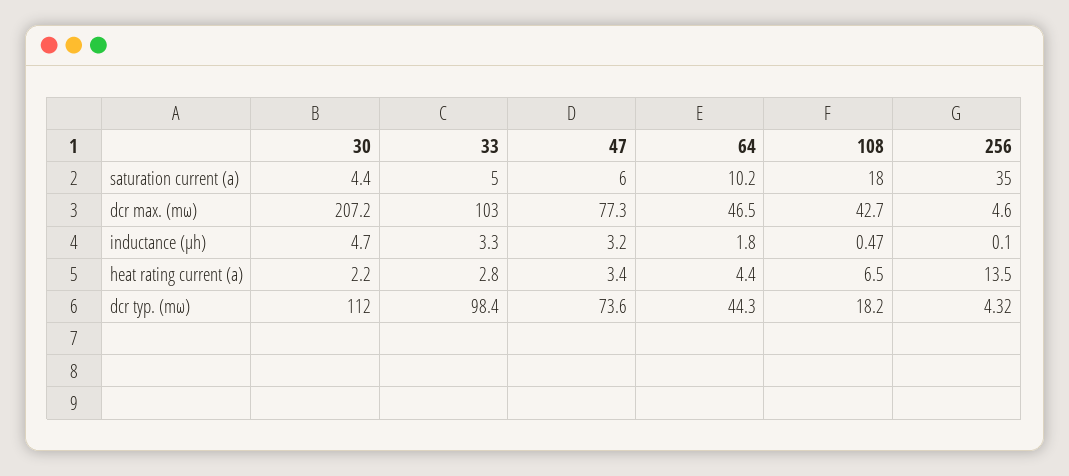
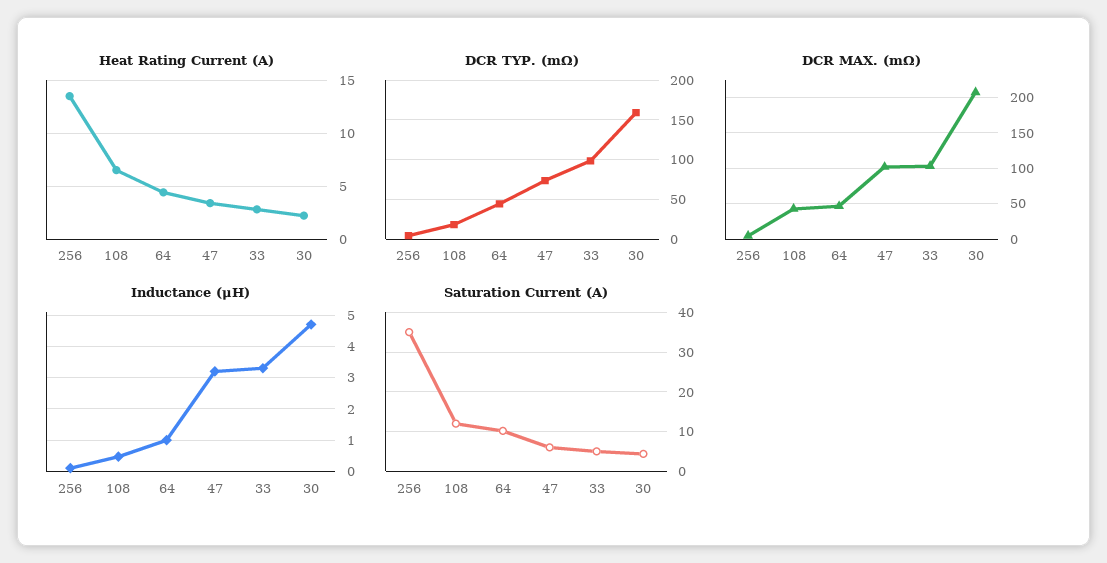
saturation current (a), 108: 18 -> 12
dcr max. (mω), 47: 77.3 -> 100
inductance (μh), 64: 1.8 -> 1
dcr typ. (mω), 30: 112 -> 160

